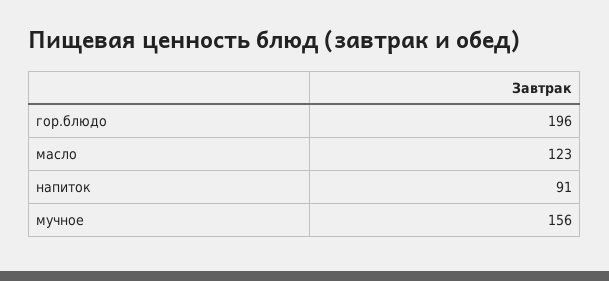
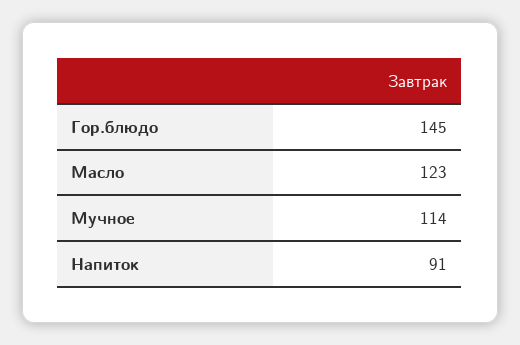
гор.блюдо: 196 -> 145
мучное: 156 -> 114

